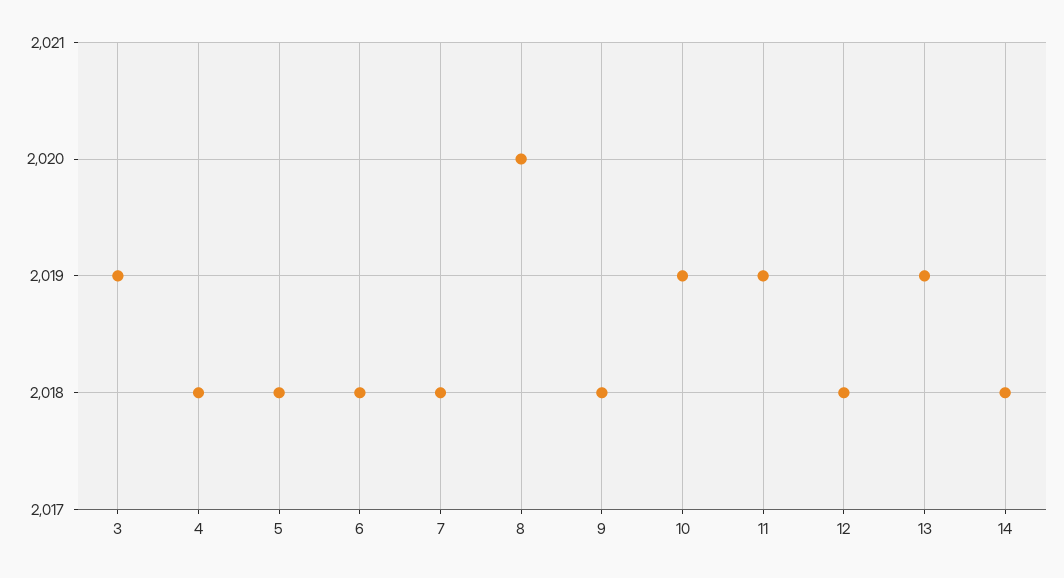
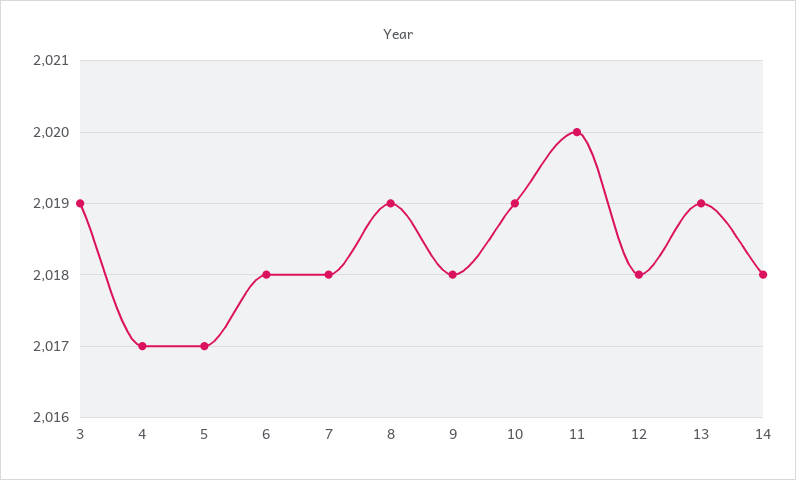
4: 2018 -> 2017
5: 2018 -> 2017
8: 2020 -> 2019
11: 2019 -> 2020

